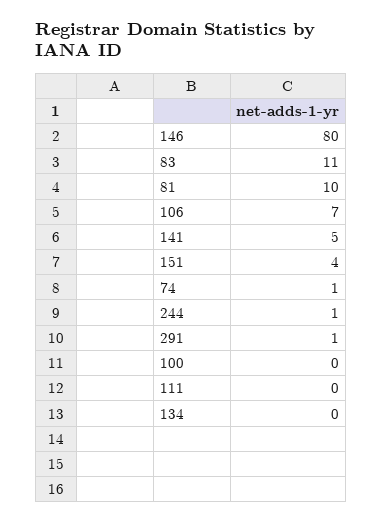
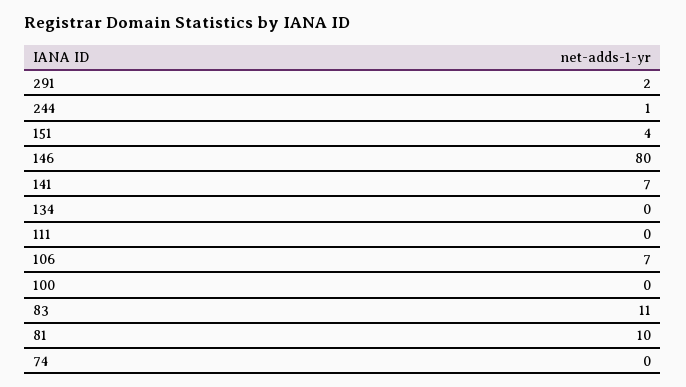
141: 5 -> 7
74: 1 -> 0
291: 1 -> 2

